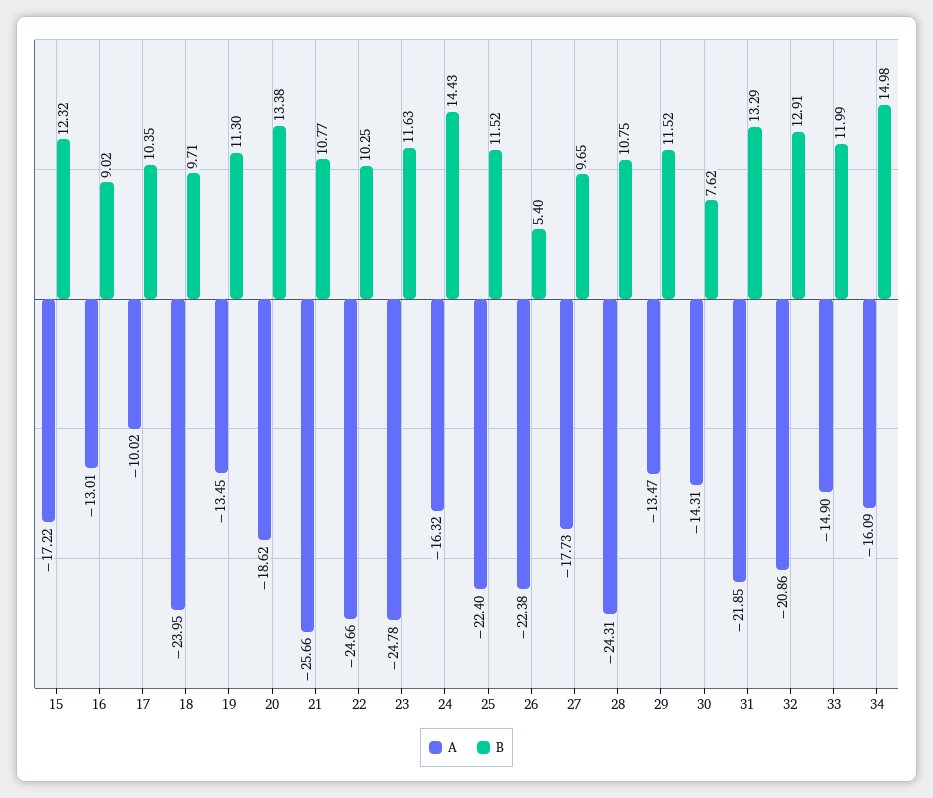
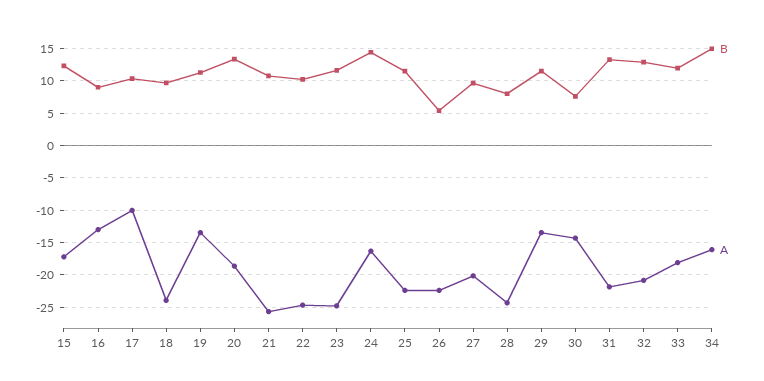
A, 27: -17.73 -> -20
B, 28: 10.75 -> 8
A, 33: -14.9 -> -18

